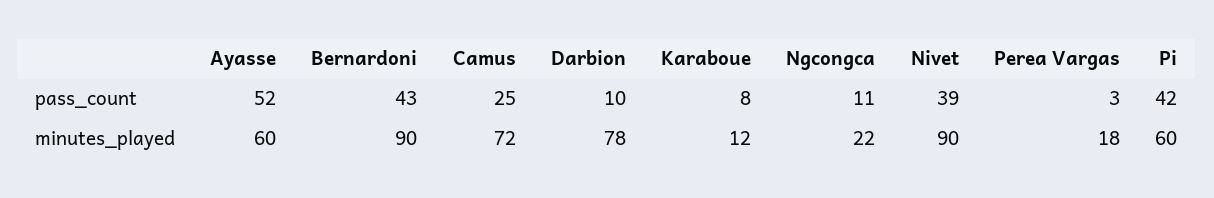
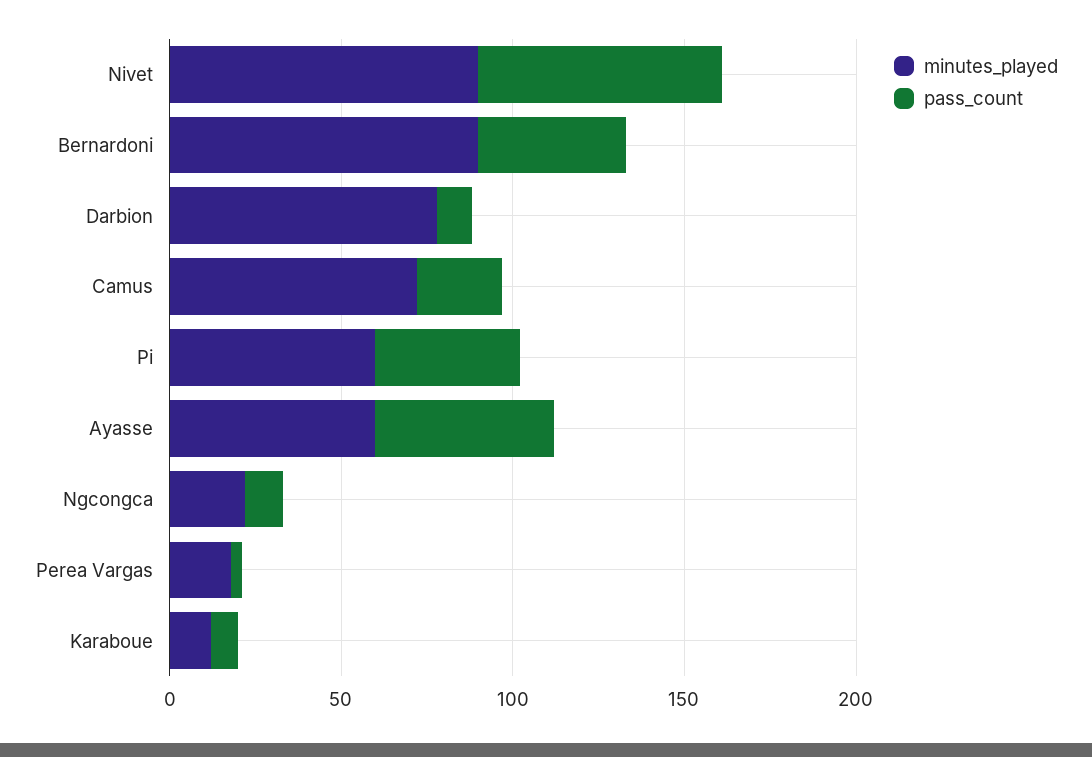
pass_count, Nivet: 39 -> 70

